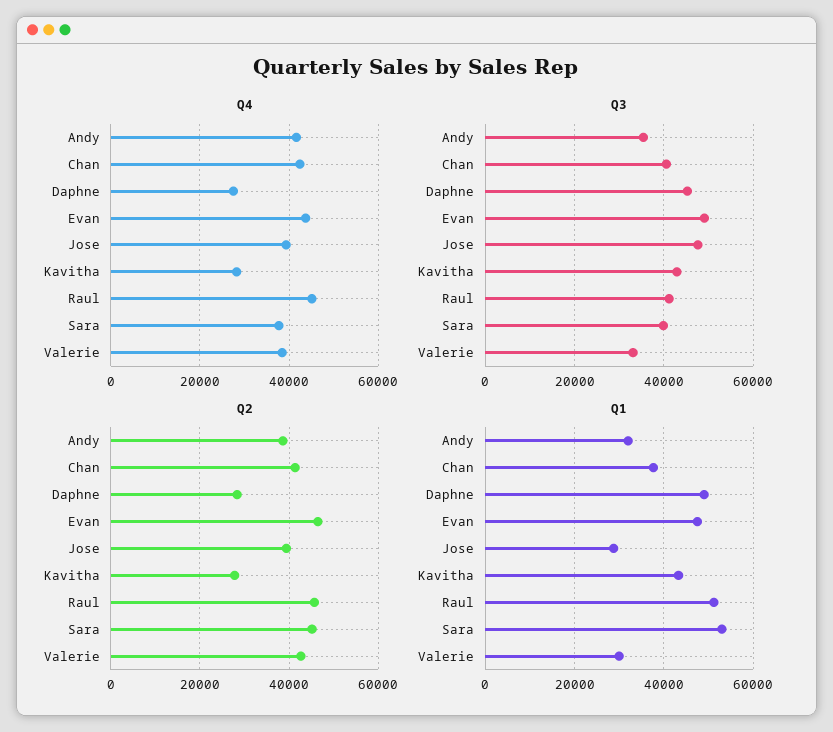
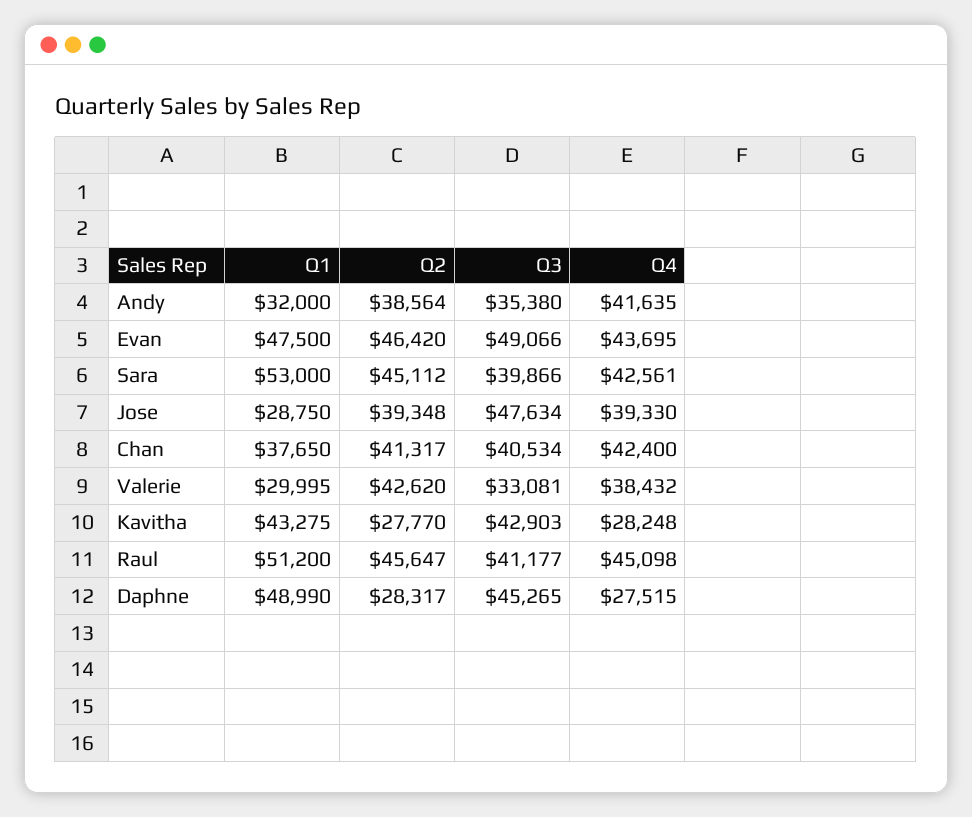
Q4, Sara: 38000 -> 42561

